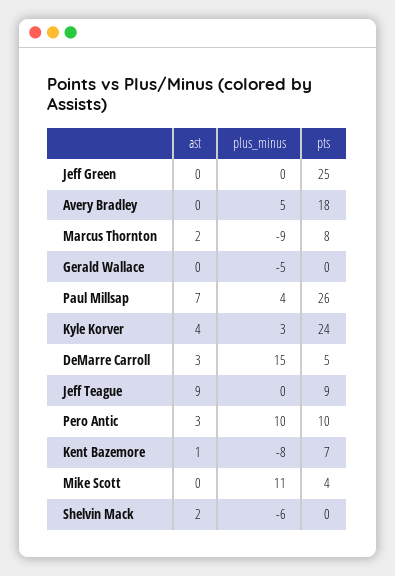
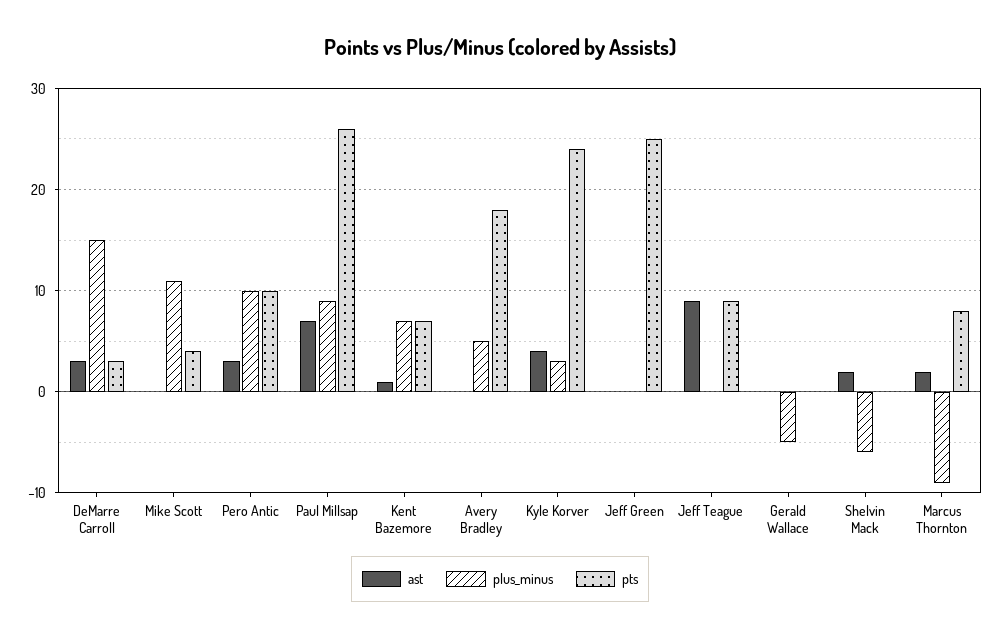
plus_minus, Paul Millsap: 4 -> 9
pts, DeMarre Carroll: 5 -> 3
plus_minus, Kent Bazemore: -8 -> 7

